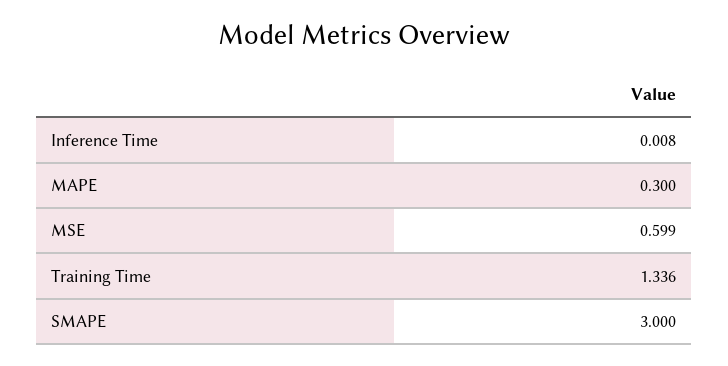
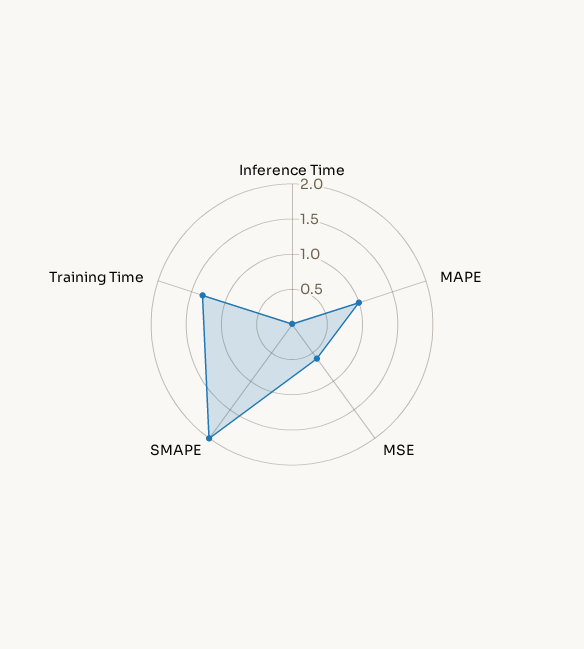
MAPE: 0.3 -> 1
SMAPE: 3 -> 2

